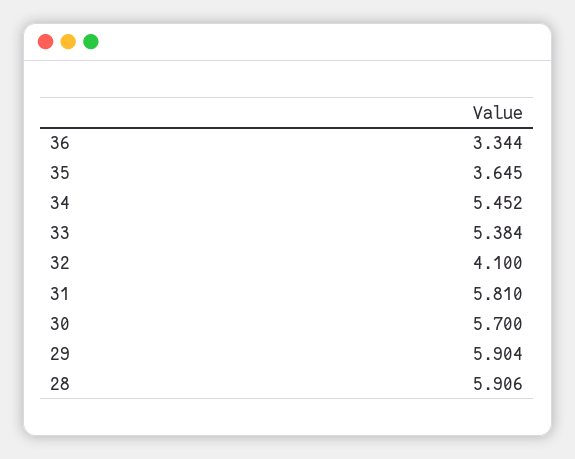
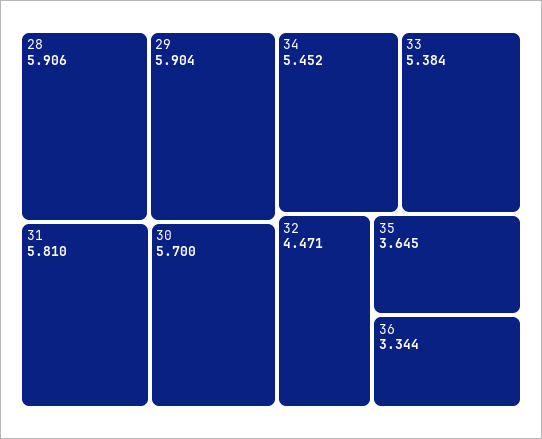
32: 4.1 -> 4.471

